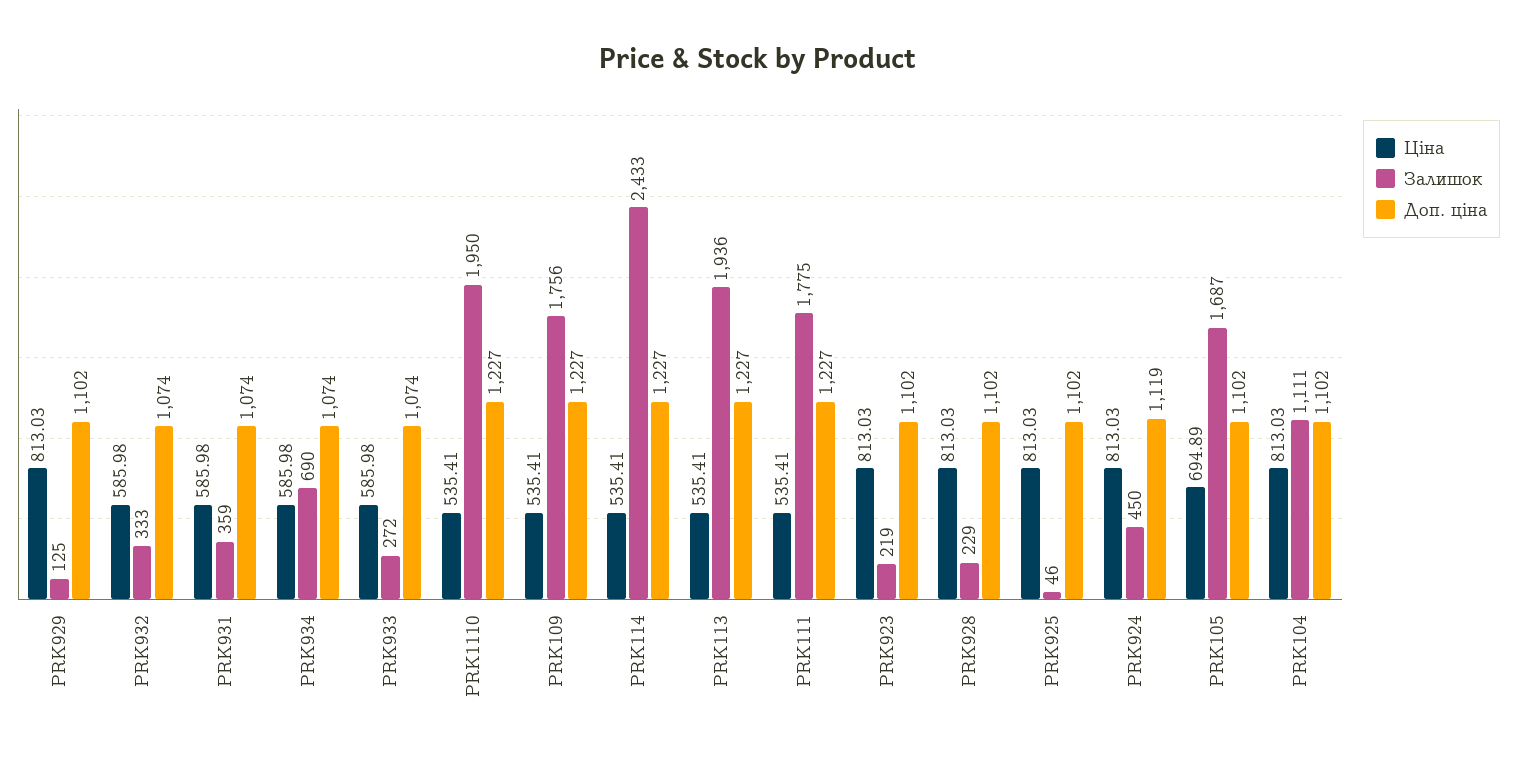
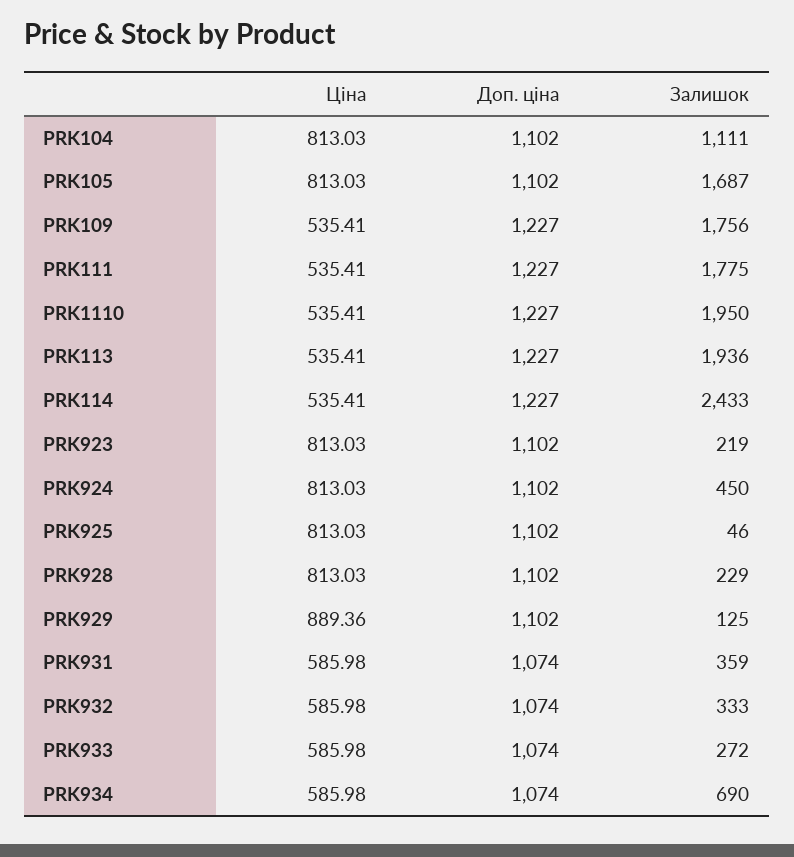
Ціна, PRK929: 813.03 -> 889.36
Доп. ціна, PRK924: 1119 -> 1102
Ціна, PRK105: 694.89 -> 813.03

